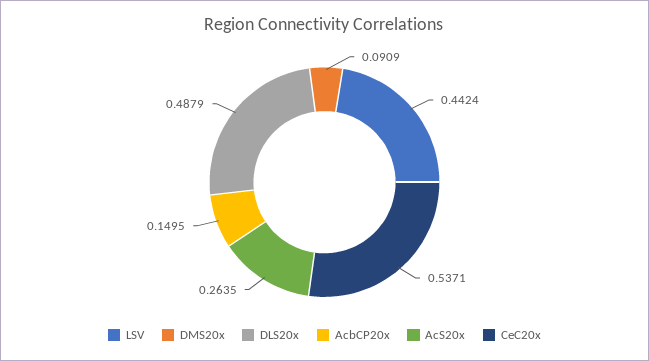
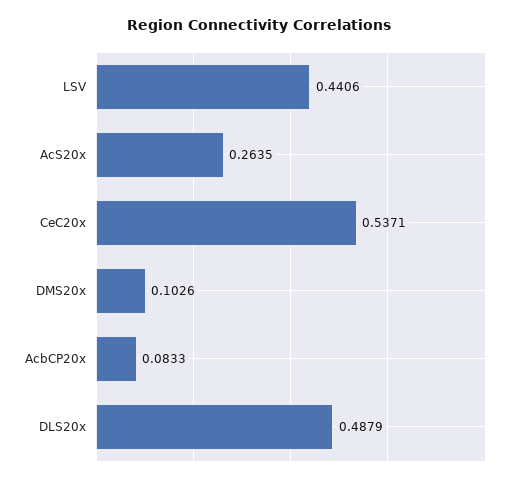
LSV: 0.4424 -> 0.4406
DMS20x: 0.0909 -> 0.1026
AcbCP20x: 0.1495 -> 0.0833

